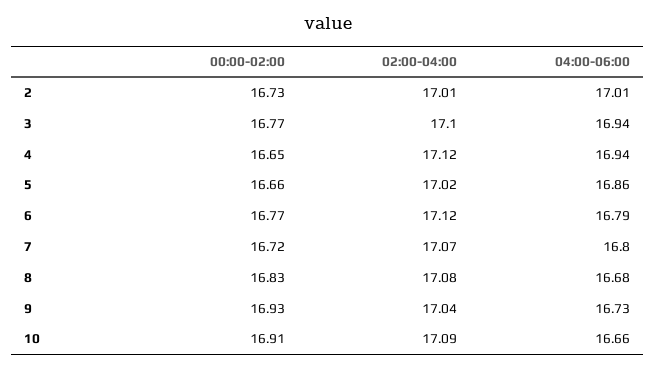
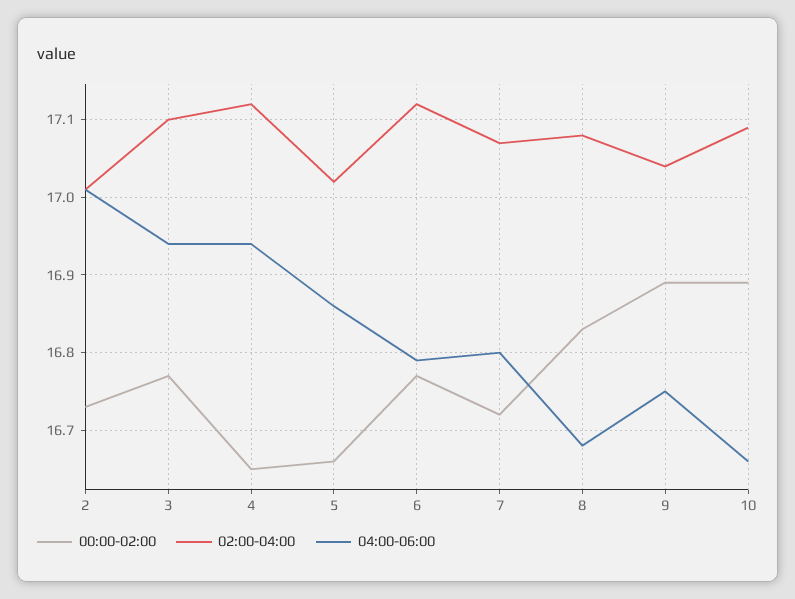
00:00-02:00, 9: 16.93 -> 16.89
04:00-06:00, 9: 16.73 -> 16.75
00:00-02:00, 10: 16.91 -> 16.89

